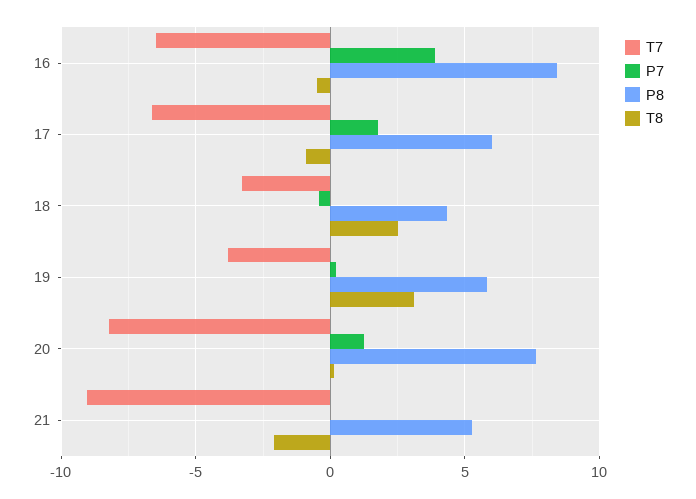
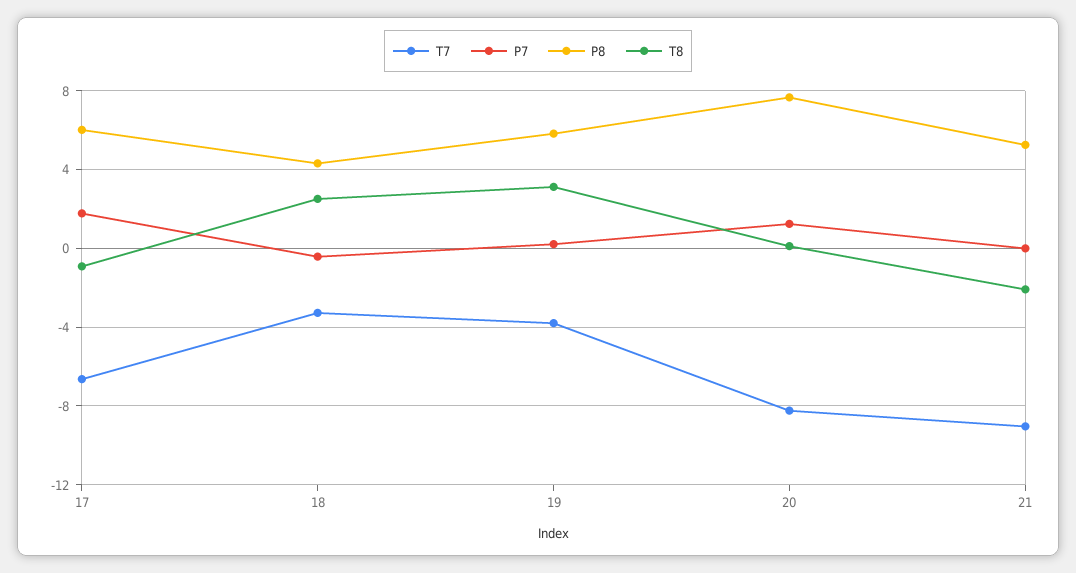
T7, 16: -6.5 -> none
P7, 16: 4 -> none
P8, 16: 8.5 -> none
T8, 16: -0.5 -> none

